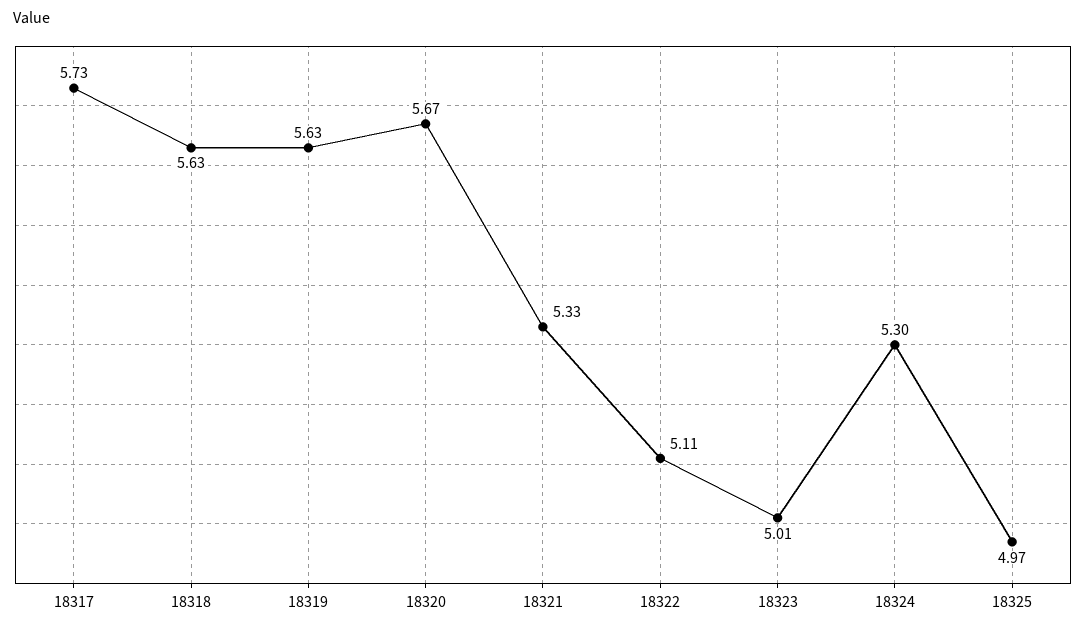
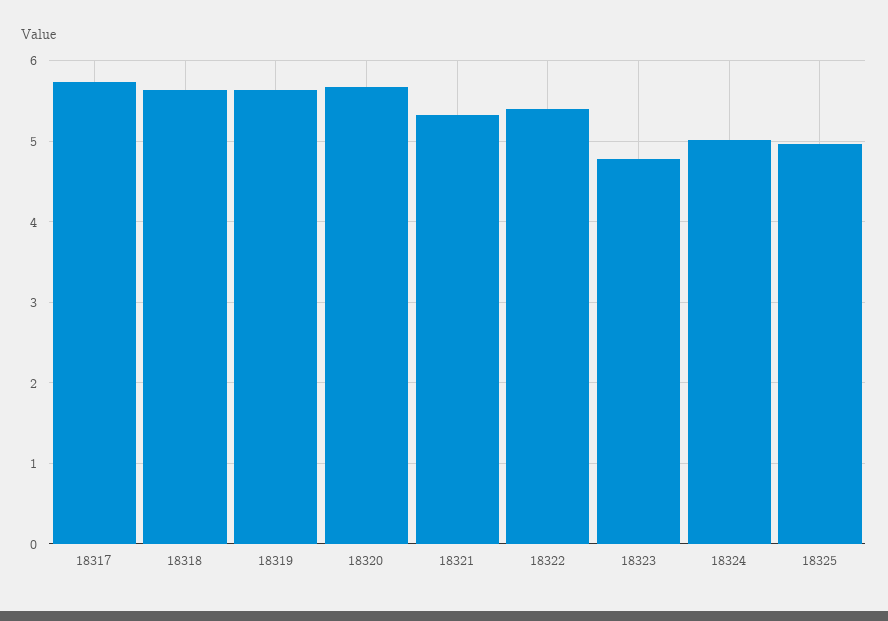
18322: 5.11 -> 5.4
18323: 5.01 -> 4.8
18324: 5.3 -> 5

